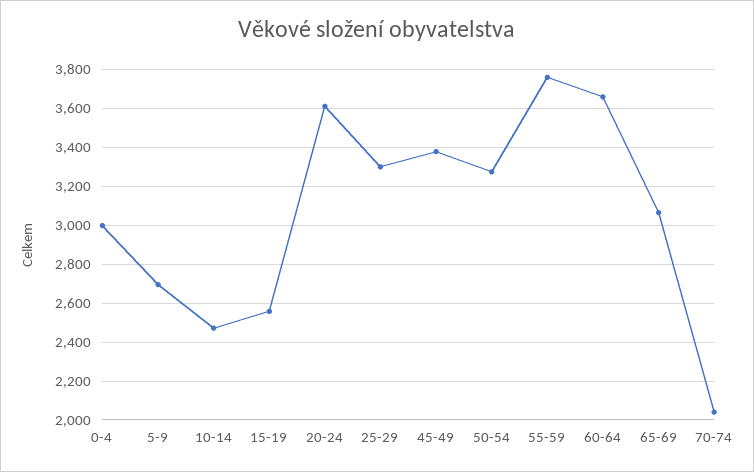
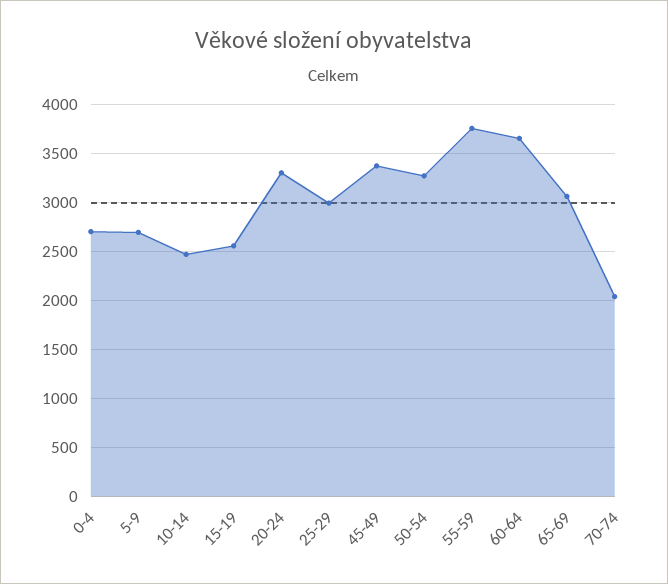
0-4: 3000 -> 2700
20-24: 3600 -> 3300
25-29: 3300 -> 3000

